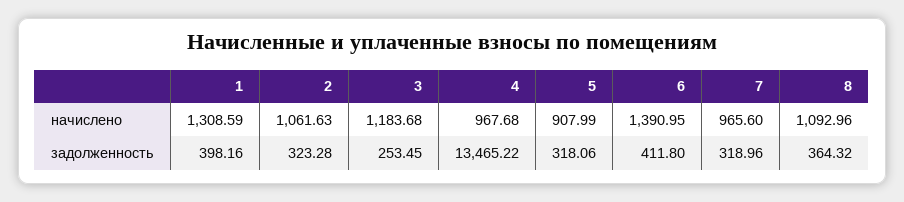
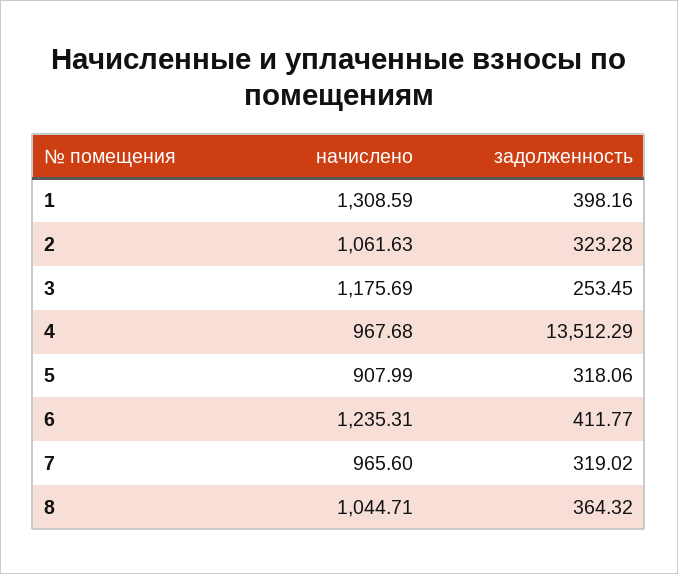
3, начислено: 1183.68 -> 1175.69
6, начислено: 1390.95 -> 1235.31
8, начислено: 1092.96 -> 1044.71
4, задолженность: 13465.22 -> 13512.29
6, задолженность: 411.8 -> 411.77
7, задолженность: 318.96 -> 319.02

